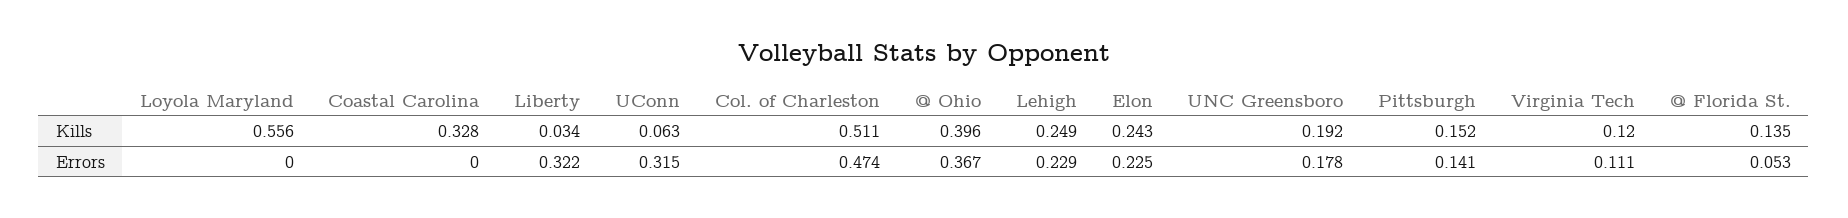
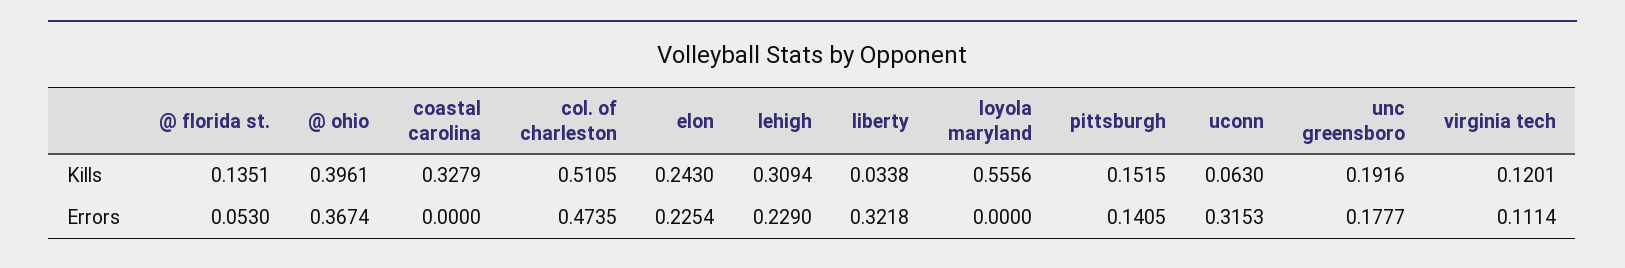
Lehigh, Kills: 0.249 -> 0.3094

